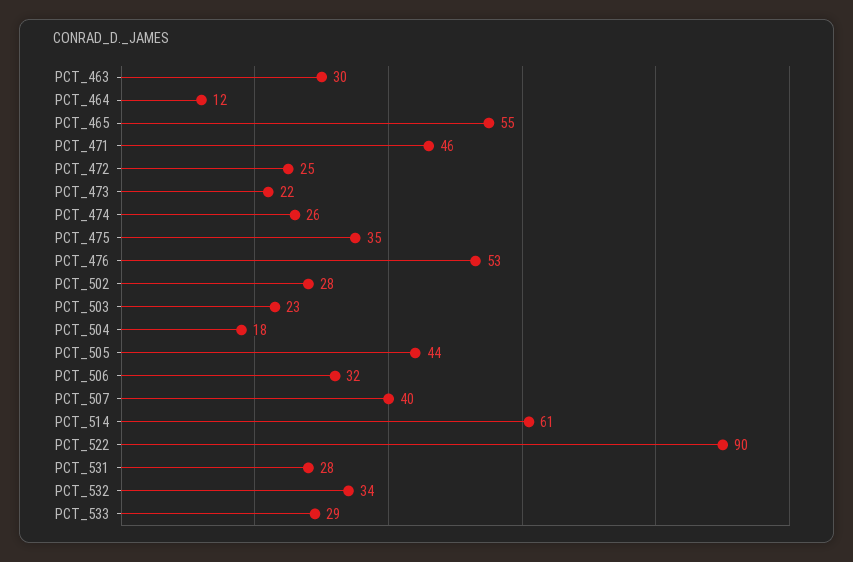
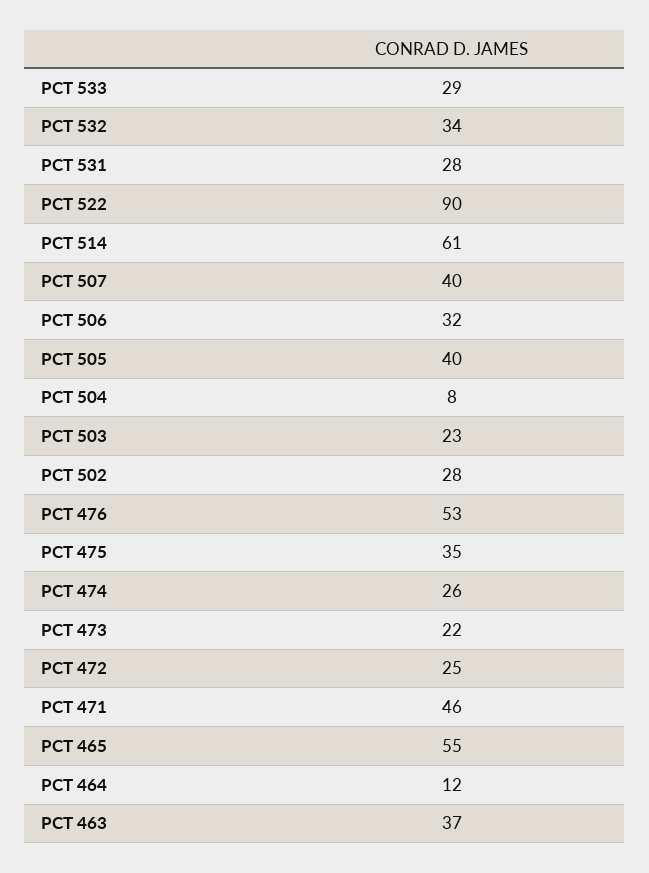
PCT_463: 30 -> 37
PCT_504: 18 -> 8
PCT_505: 44 -> 40

